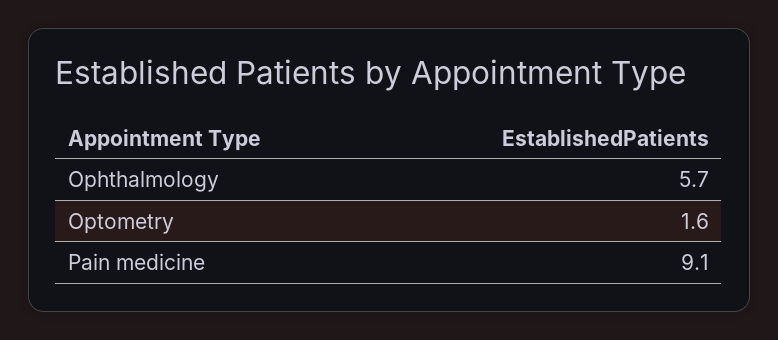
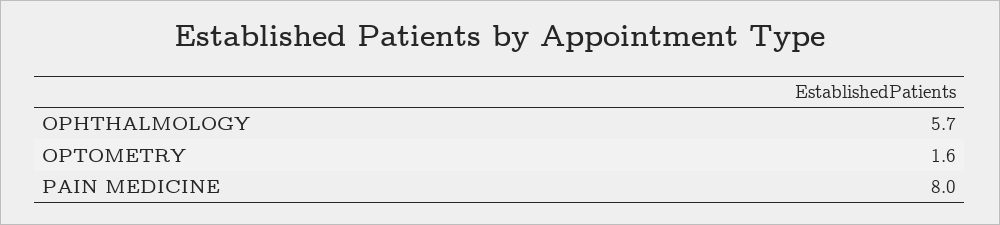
Pain medicine: 9.1 -> 8

